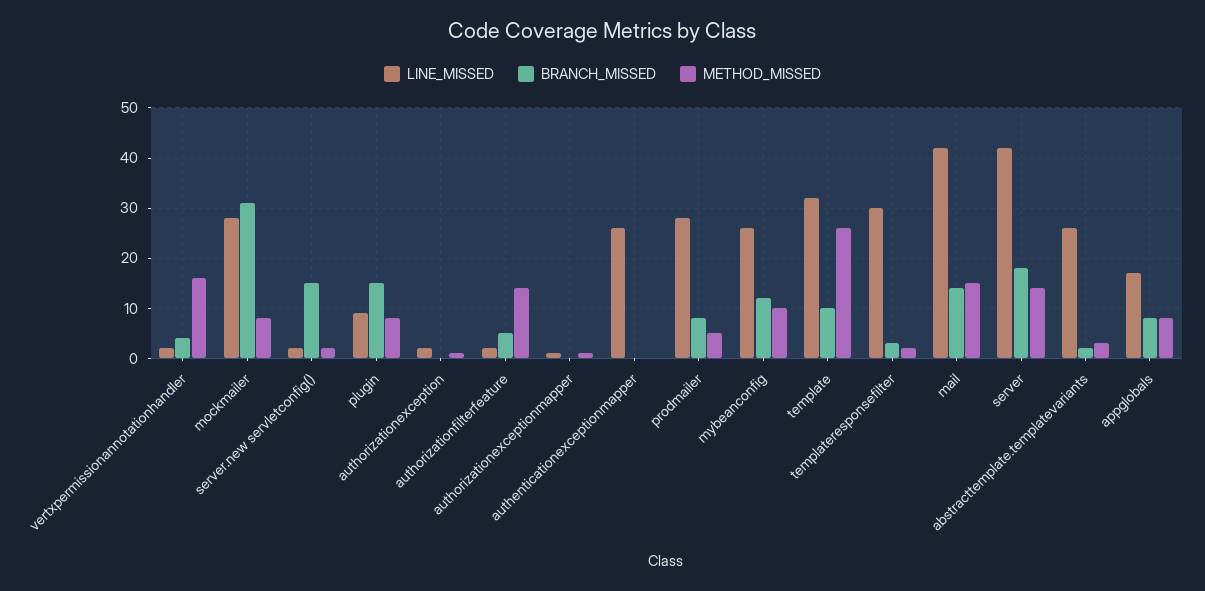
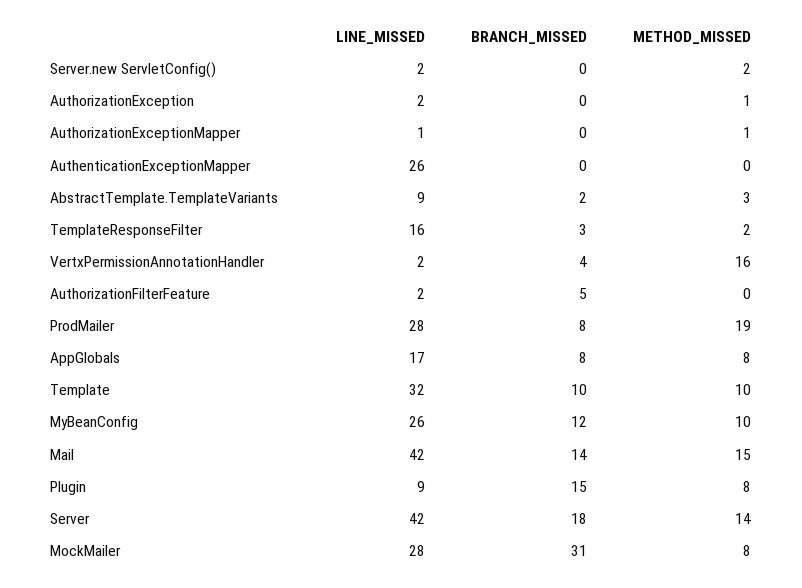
BRANCH_MISSED, server.new servletconfig(): 15 -> 0
METHOD_MISSED, authorizationfilterfeature: 15 -> 0
METHOD_MISSED, prodmailer: 5 -> 19
METHOD_MISSED, template: 25 -> 10
LINE_MISSED, templateresponsefilter: 30 -> 16
LINE_MISSED, abstracttemplate.templatevariants: 25 -> 9

